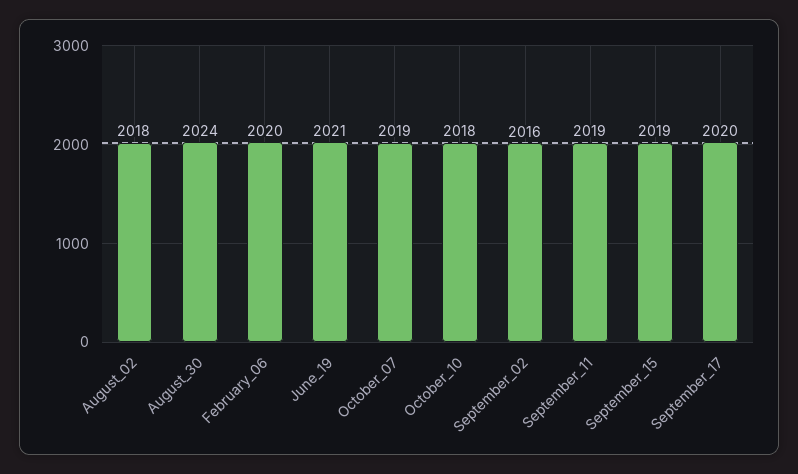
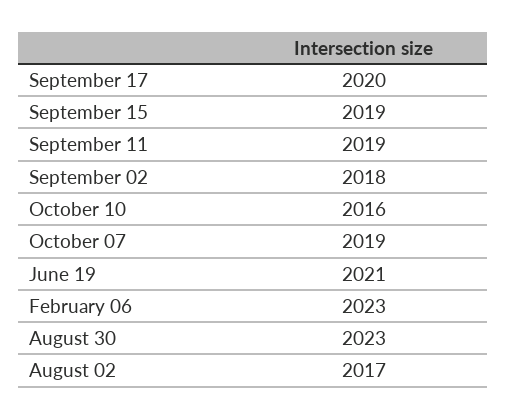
August_02: 2018 -> 2017
August_30: 2024 -> 2023
February_06: 2020 -> 2023
October_10: 2018 -> 2016
September_02: 2016 -> 2018

